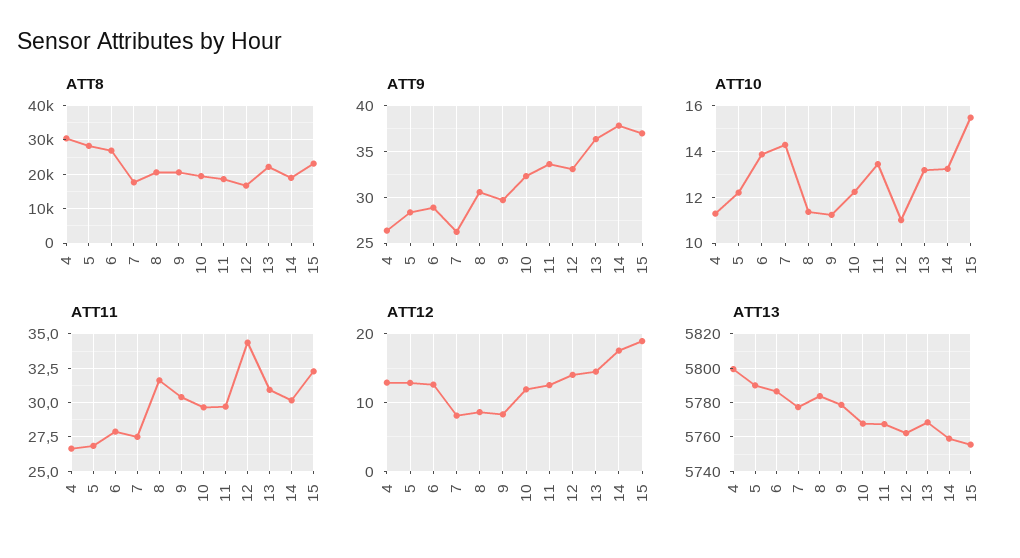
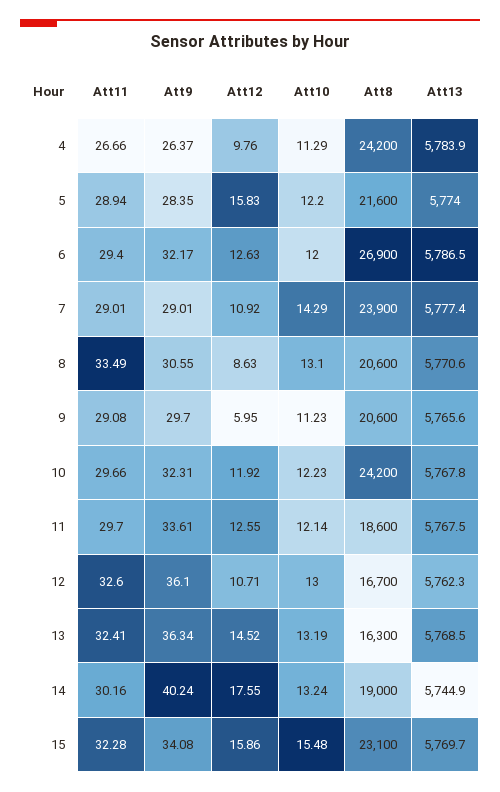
ATT8, 4: 30000 -> 24200
ATT8, 5: 28000 -> 21600
ATT8, 7: 18000 -> 23900
ATT8, 10: 20000 -> 24200
ATT8, 13: 22000 -> 16300
ATT9, 6: 29 -> 32.17
ATT9, 7: 26 -> 29.01
ATT9, 12: 33 -> 36.1
ATT9, 14: 38 -> 40.24
ATT9, 15: 37 -> 34.08
ATT10, 6: 14 -> 12
ATT10, 8: 11.5 -> 13.1
ATT10, 11: 13.5 -> 12.14
ATT10, 12: 11 -> 13
ATT11, 5: 27 -> 28.94
ATT11, 6: 28 -> 29.4
ATT11, 7: 27.5 -> 29.01
ATT11, 8: 31.5 -> 33.49
ATT11, 9: 30.5 -> 29.08
ATT11, 12: 34.5 -> 32.6
ATT11, 13: 31 -> 32.41
ATT12, 4: 13 -> 9.76
ATT12, 5: 13 -> 15.83
ATT12, 7: 8 -> 10.92
ATT12, 9: 8 -> 5.95
ATT12, 12: 14 -> 10.71
ATT12, 15: 19 -> 15.86
ATT13, 4: 5800 -> 5783.9
ATT13, 5: 5790 -> 5774
ATT13, 8: 5785 -> 5770.6
ATT13, 9: 5780 -> 5765.6
ATT13, 14: 5760 -> 5744.9
ATT13, 15: 5755 -> 5769.7

